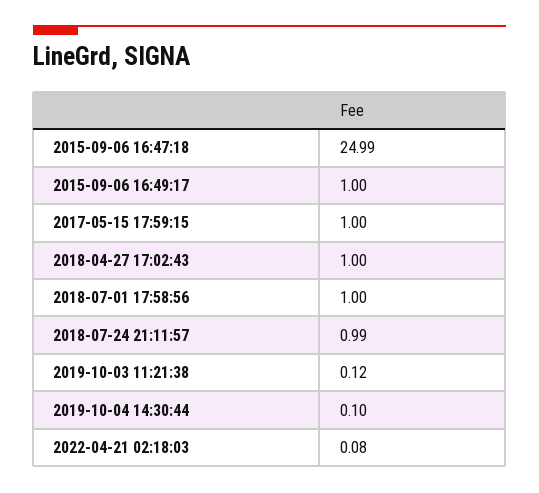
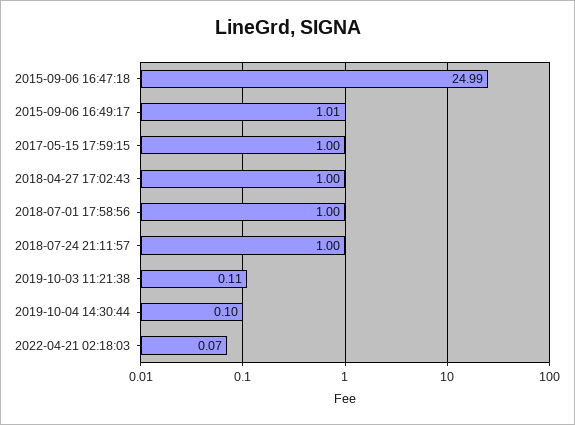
2015-09-06 16:49:17: 1 -> 1.01
2018-07-24 21:11:57: 0.99 -> 1
2019-10-03 11:21:38: 0.12 -> 0.11
2022-04-21 02:18:03: 0.08 -> 0.07

